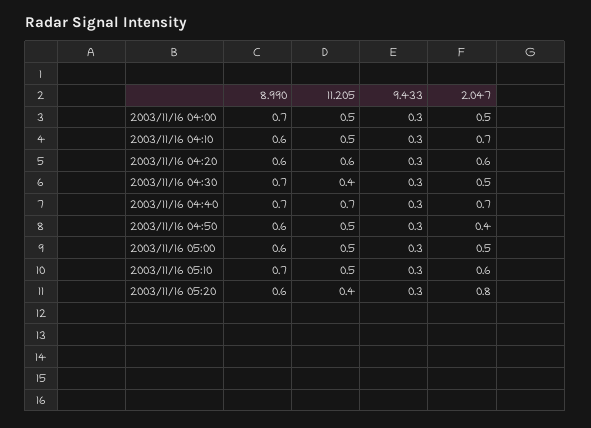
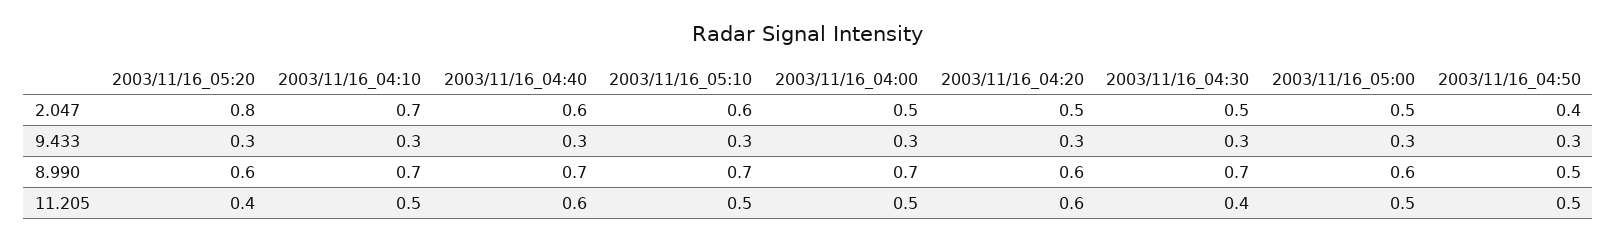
8.990, 2003/11/16 04:10: 0.6 -> 0.7
2.047, 2003/11/16 04:20: 0.6 -> 0.5
11.205, 2003/11/16 04:40: 0.7 -> 0.6
2.047, 2003/11/16 04:40: 0.7 -> 0.6
8.990, 2003/11/16 04:50: 0.6 -> 0.5

